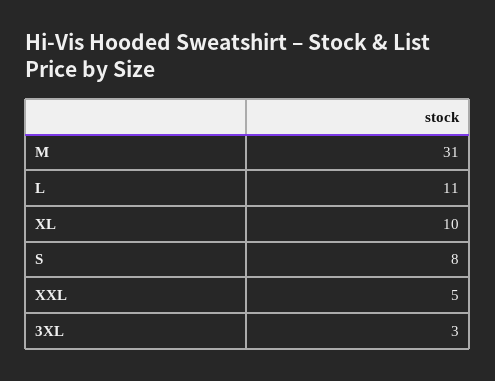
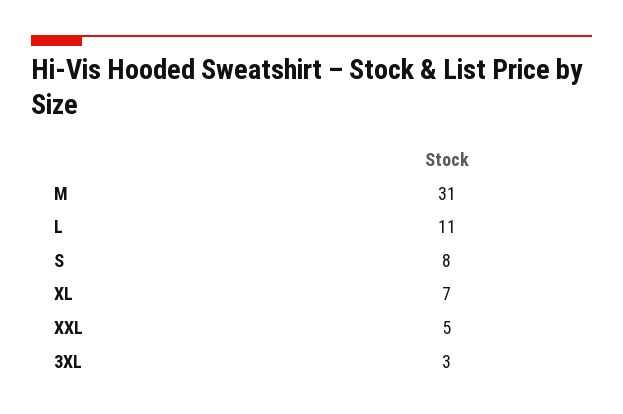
XL: 10 -> 7

